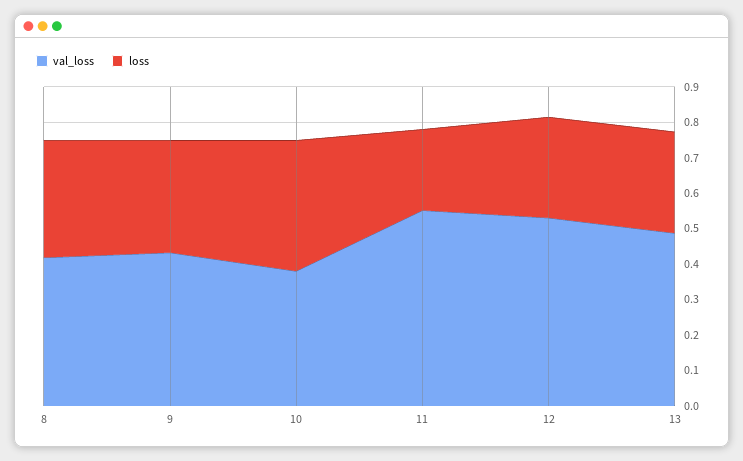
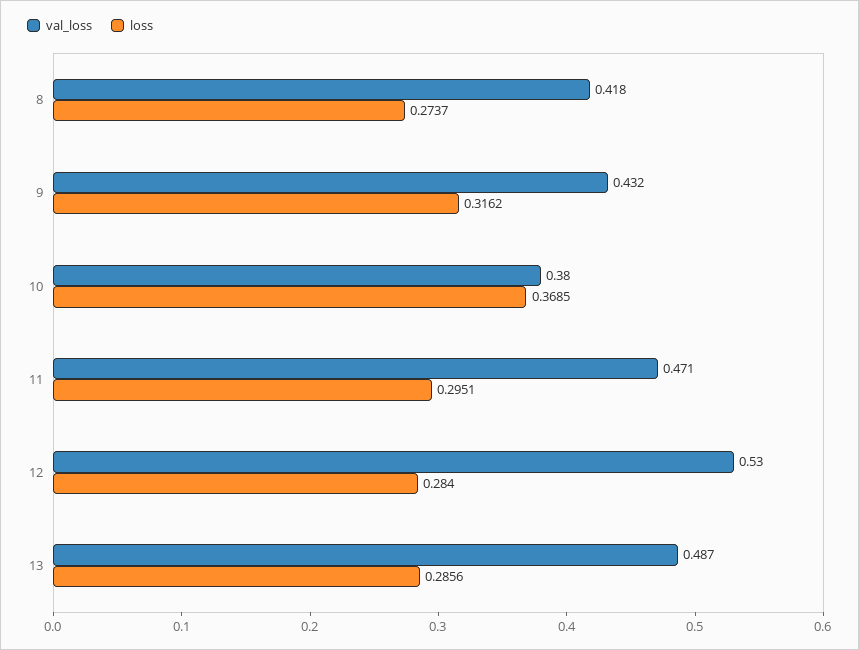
loss, 8: 0.325 -> 0.2737
val_loss, 11: 0.55 -> 0.471
loss, 11: 0.225 -> 0.2951

